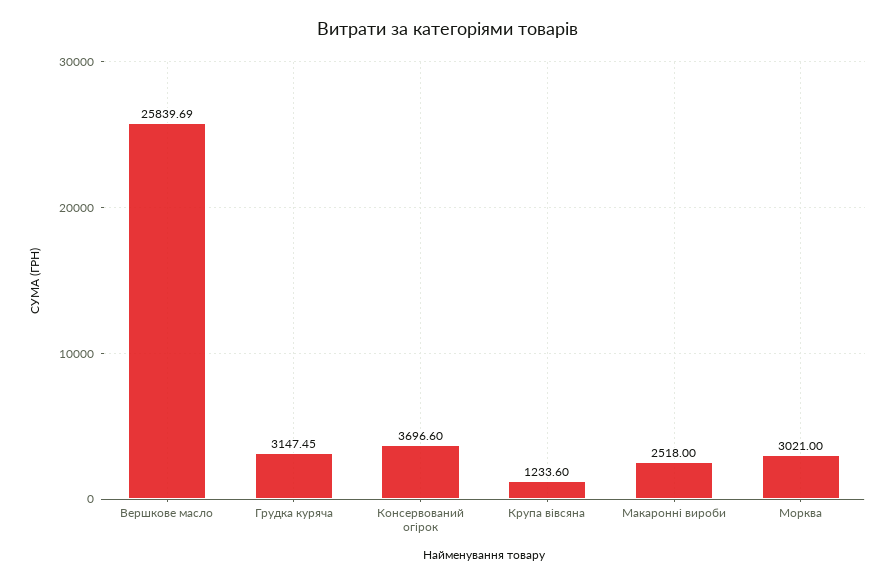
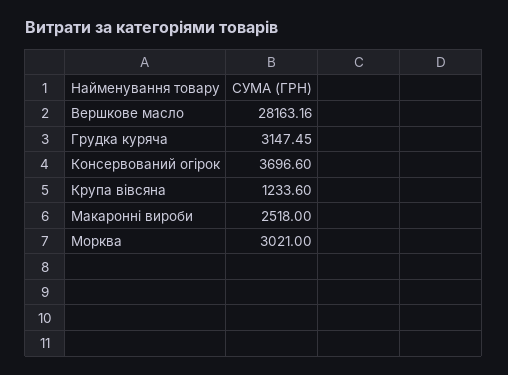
Вершкове масло: 25839.69 -> 28163.16

